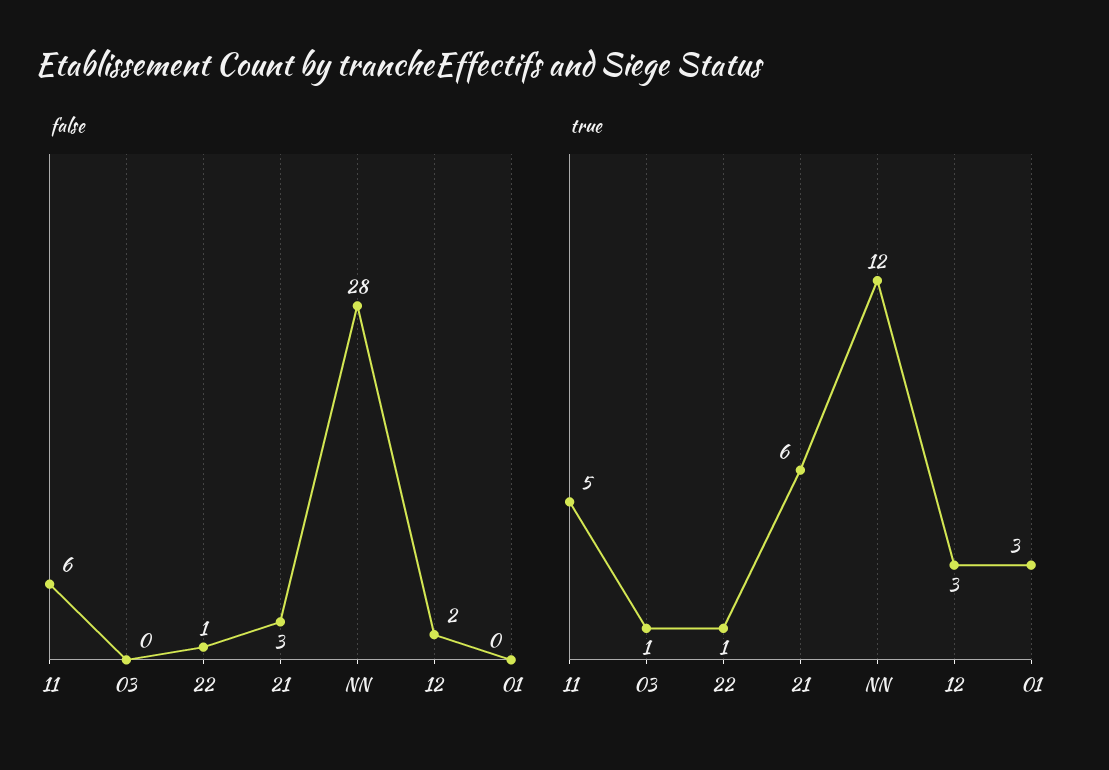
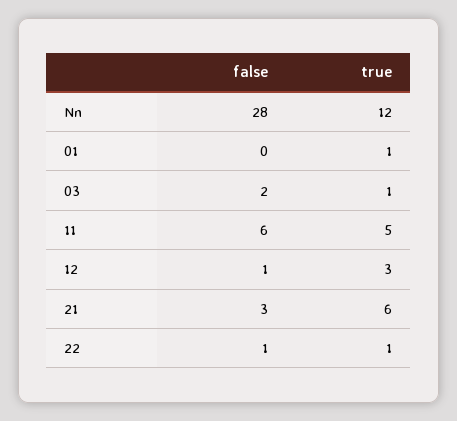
false, 03: 0 -> 2
false, 12: 2 -> 1
true, 01: 3 -> 1

